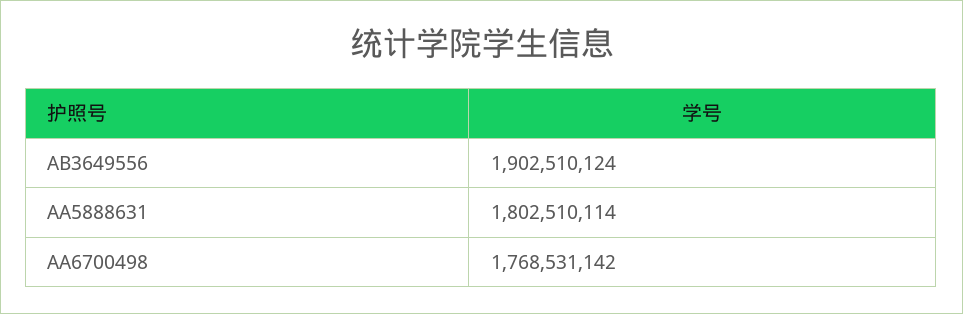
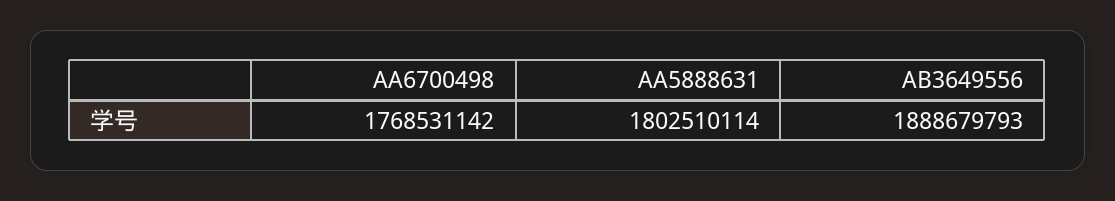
AB3649556: 1902510124 -> 1888679793

